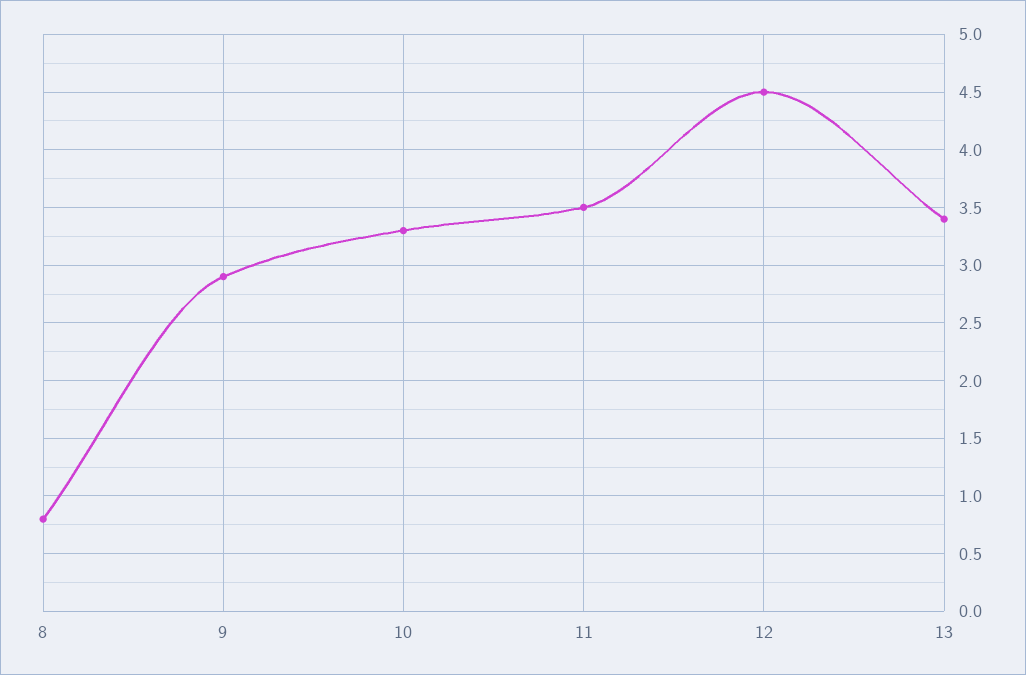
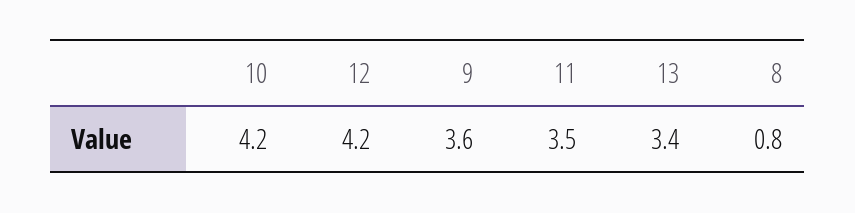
9: 2.9 -> 3.6
10: 3.3 -> 4.2
12: 4.5 -> 4.2

